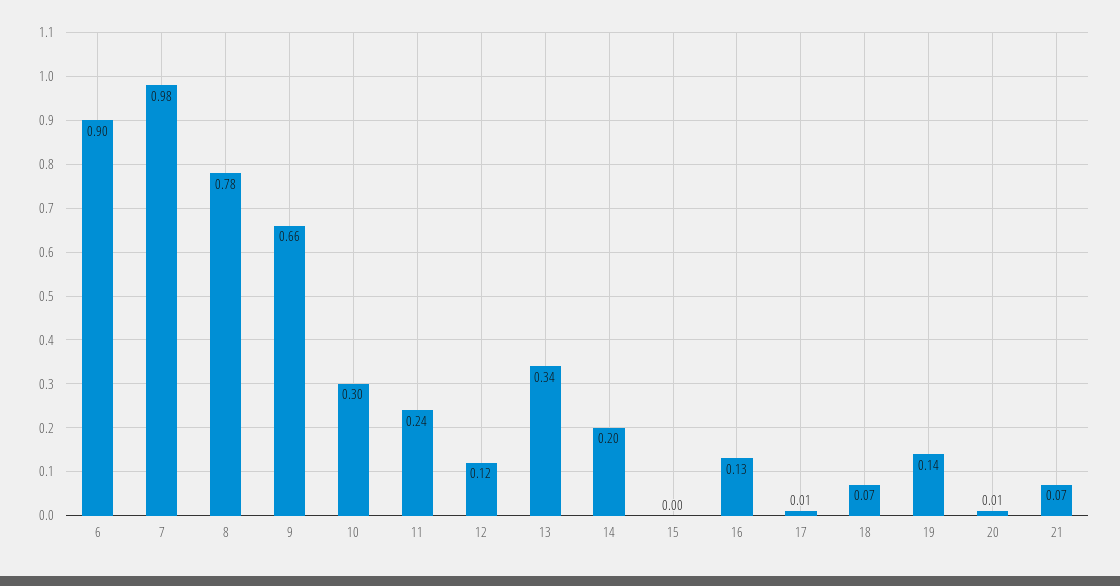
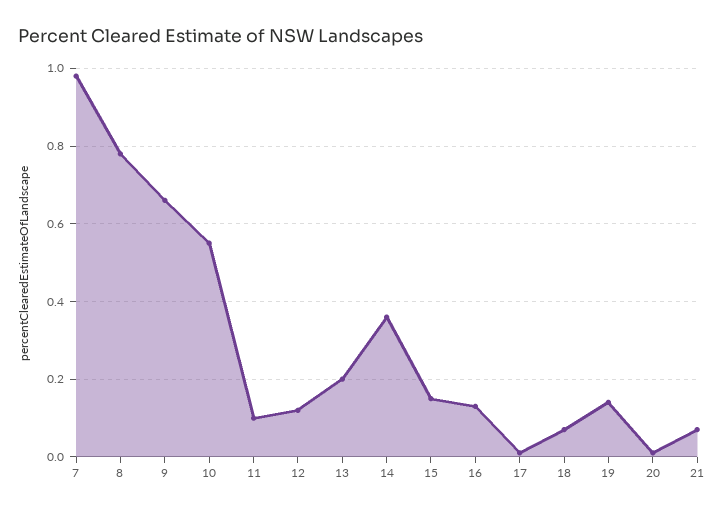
6: 0.9 -> none
10: 0.3 -> 0.55
11: 0.24 -> 0.1
13: 0.34 -> 0.2
14: 0.2 -> 0.35
15: 0 -> 0.15

